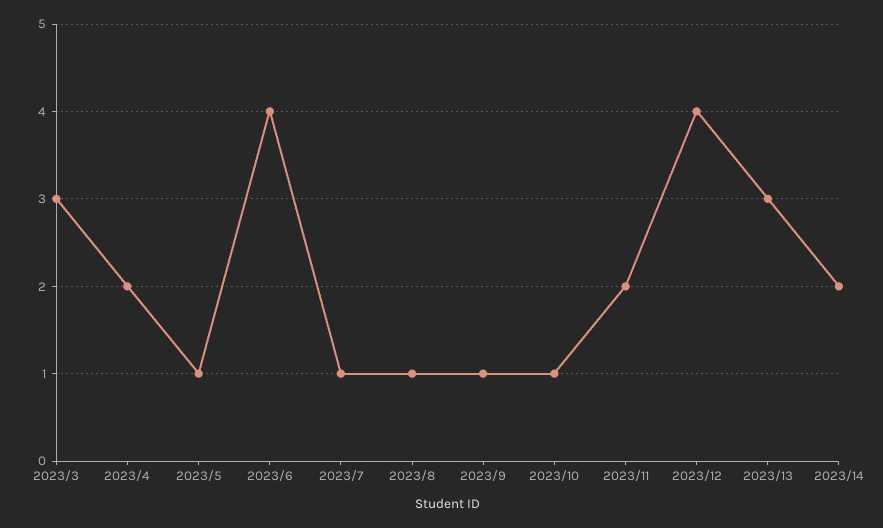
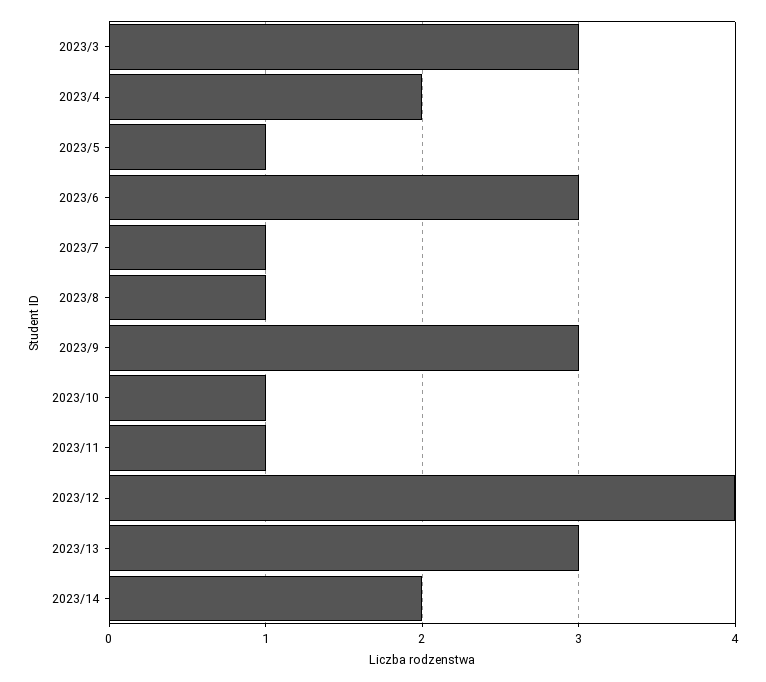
2023/6: 4 -> 3
2023/9: 1 -> 3
2023/11: 2 -> 1

